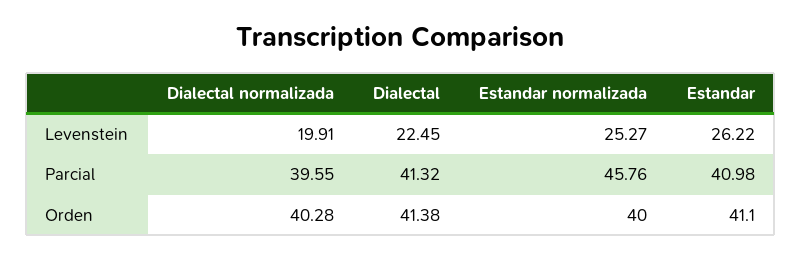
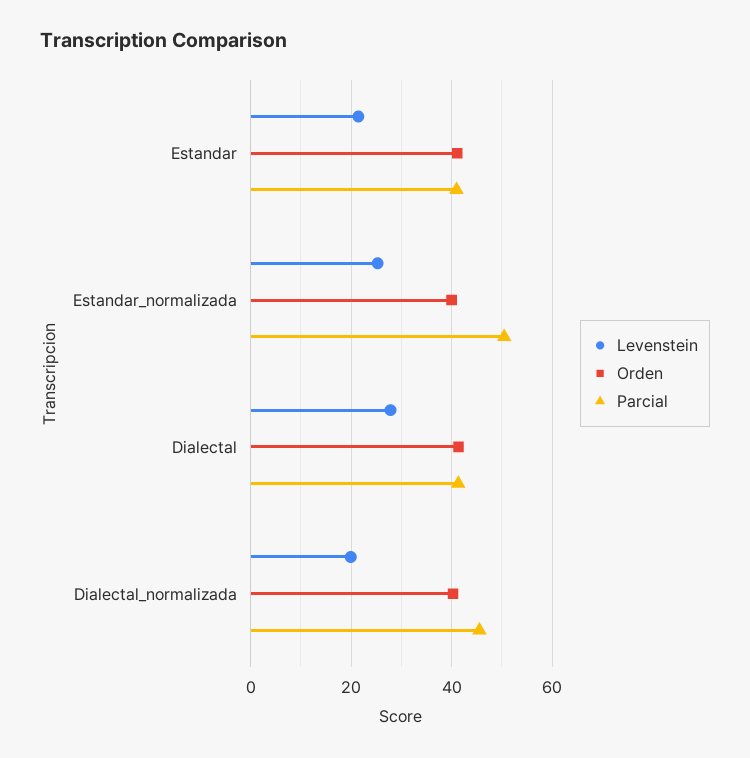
Levenstein, Dialectal: 22.45 -> 28
Levenstein, Estandar: 26.22 -> 22
Parcial, Dialectal normalizada: 39.55 -> 46
Parcial, Estandar normalizada: 45.76 -> 50

